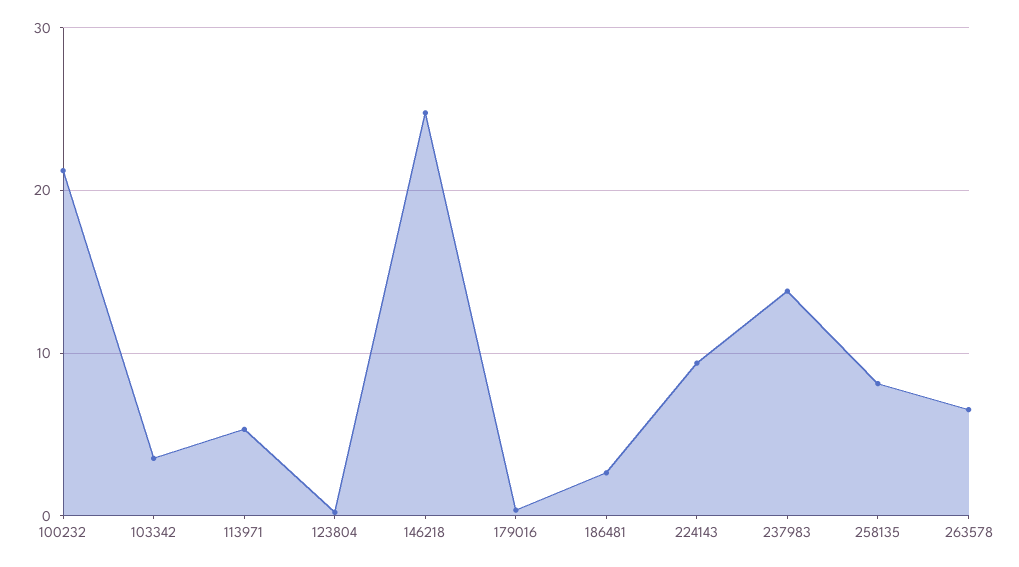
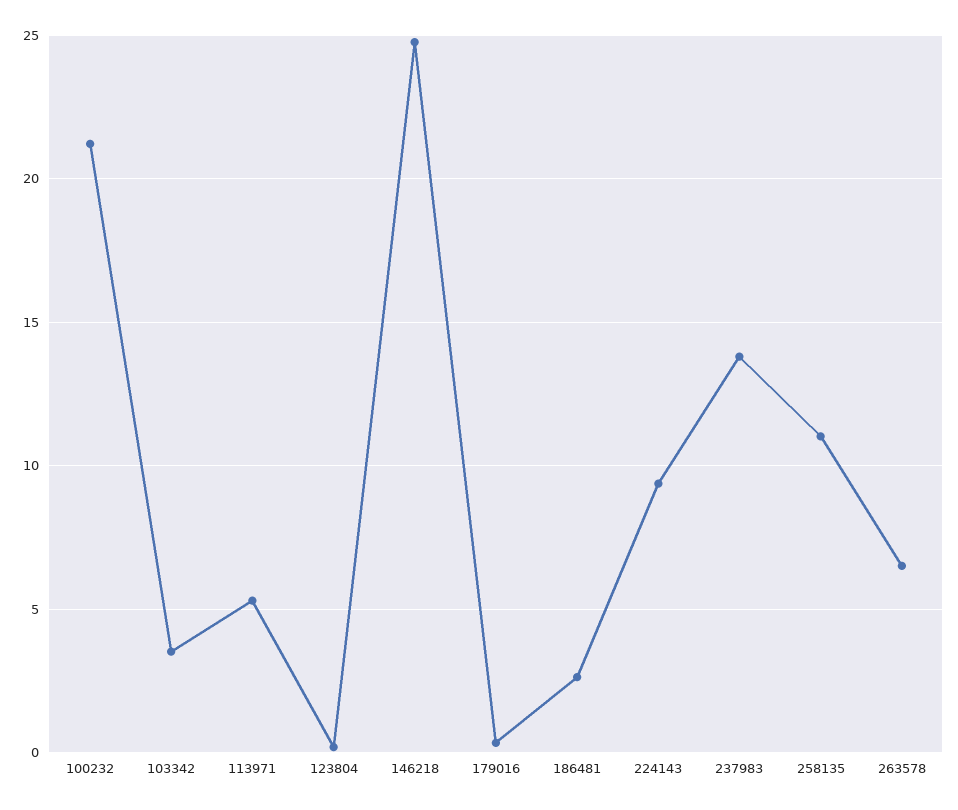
258135: 8 -> 11

